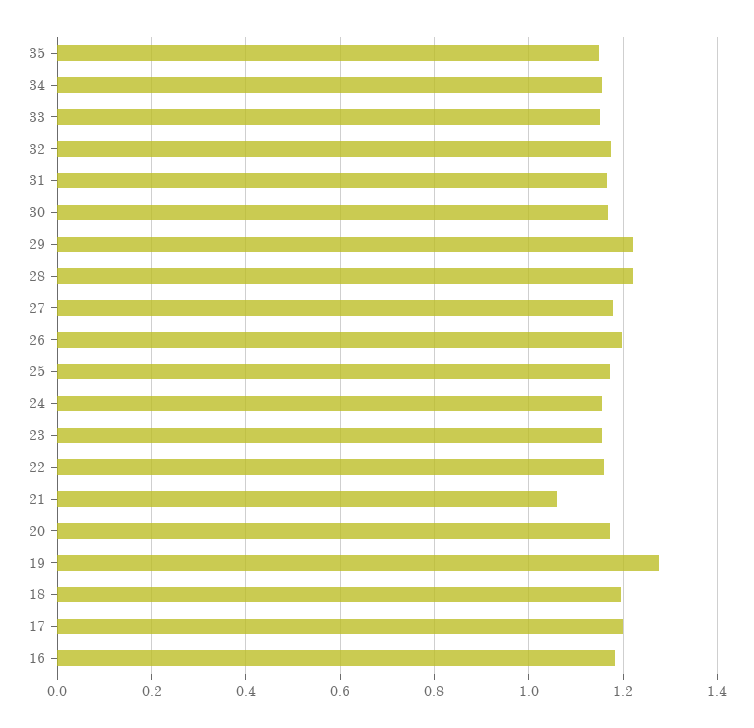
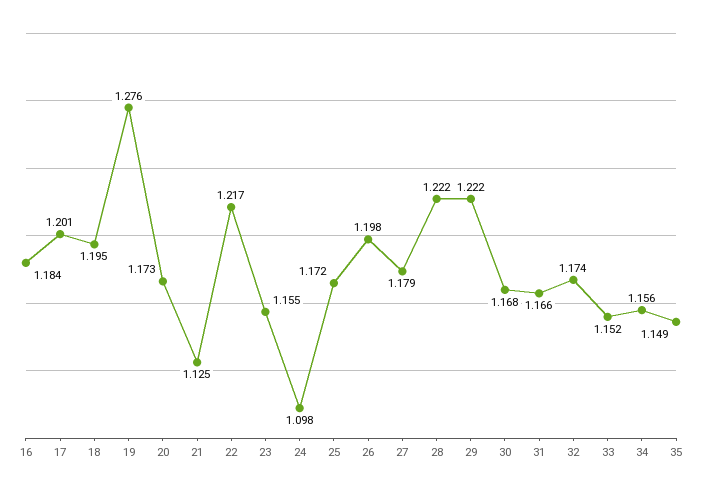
24: 1.16 -> 1.098
22: 1.16 -> 1.217
21: 1.06 -> 1.125

